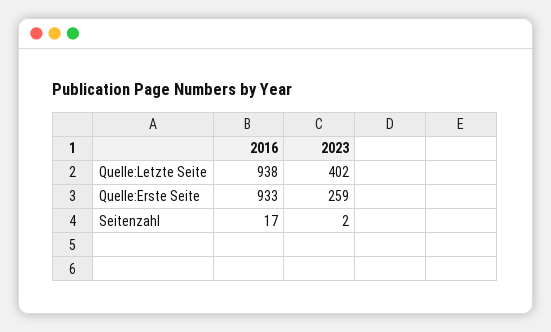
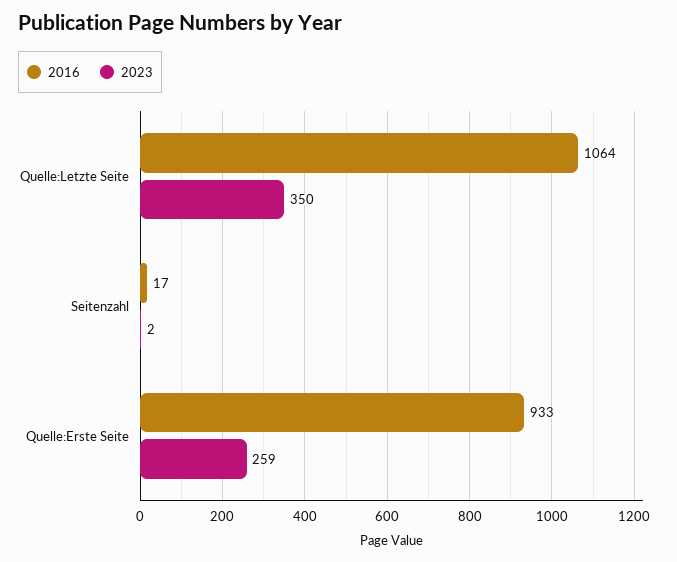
2016, Quelle:Letzte Seite: 938 -> 1064
2023, Quelle:Letzte Seite: 402 -> 350

